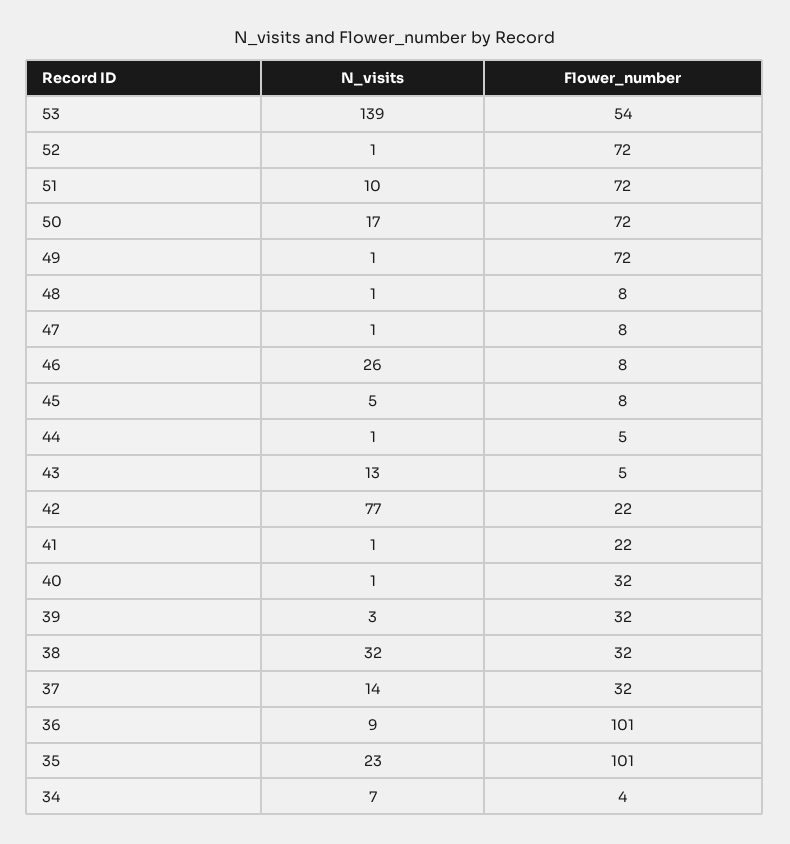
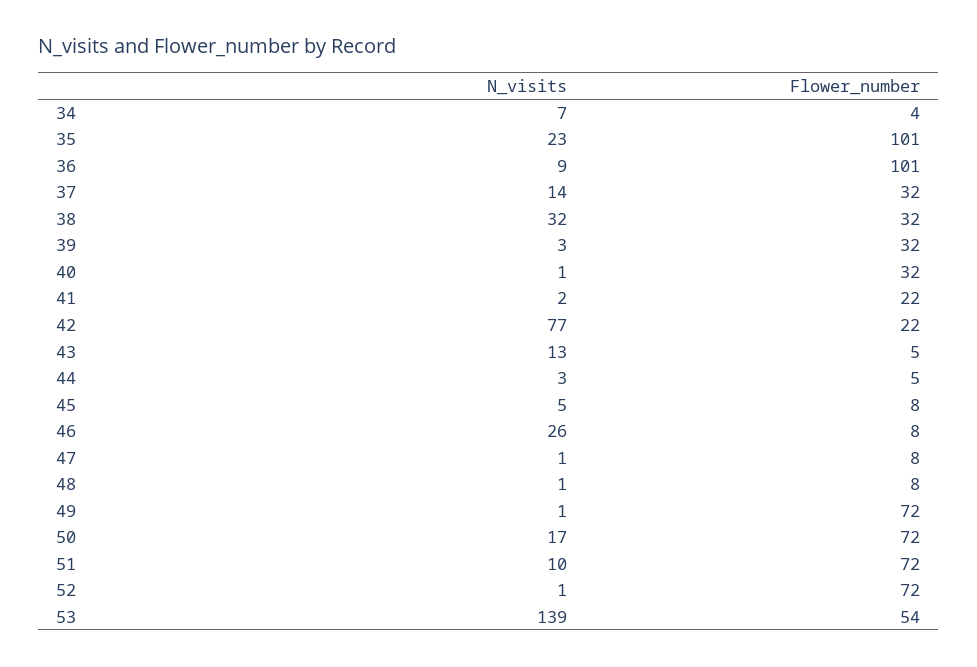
N_visits, 44: 1 -> 3
N_visits, 41: 1 -> 2

